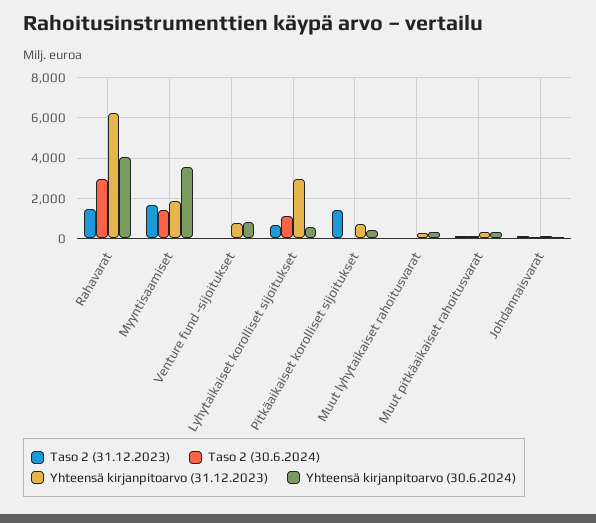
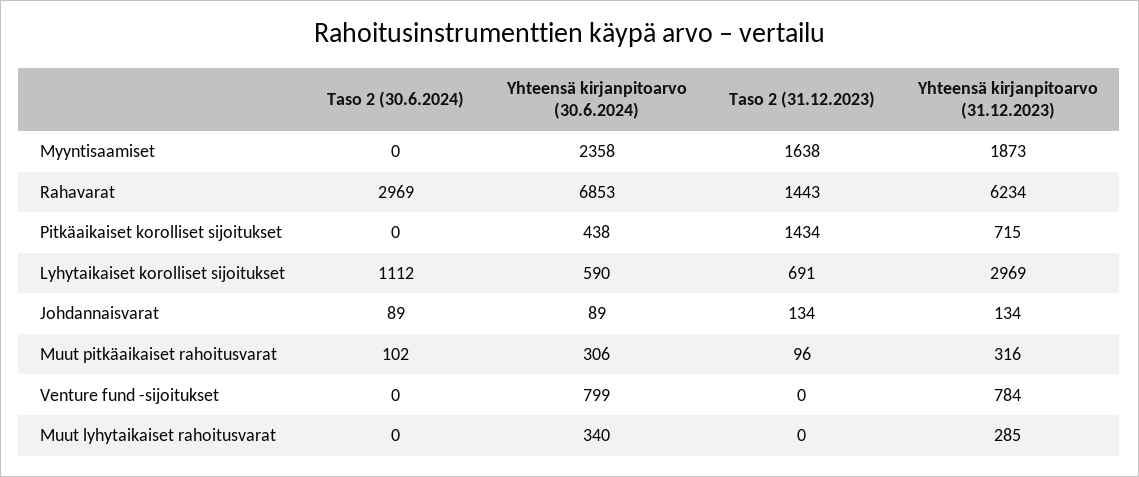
Yhteensä kirjanpitoarvo (30.6.2024), Rahavarat: 4000 -> 6853
Taso 2 (30.6.2024), Myyntisaamiset: 1500 -> 0
Yhteensä kirjanpitoarvo (30.6.2024), Myyntisaamiset: 3500 -> 2358

